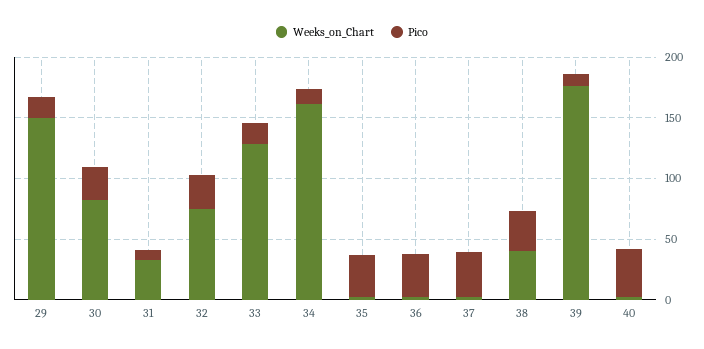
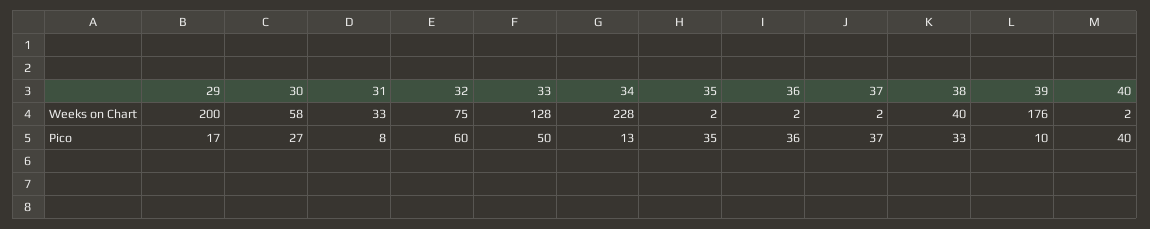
Weeks_on_Chart, 29: 150 -> 200
Weeks_on_Chart, 30: 80 -> 58
Pico, 32: 30 -> 60
Pico, 33: 20 -> 50
Weeks_on_Chart, 34: 160 -> 228

